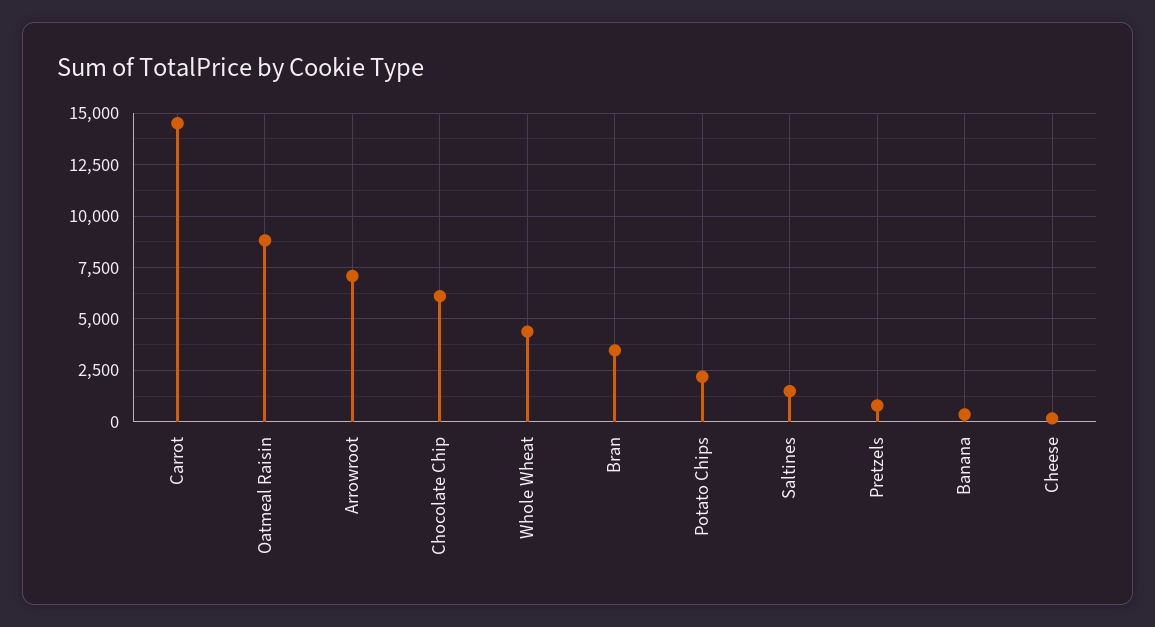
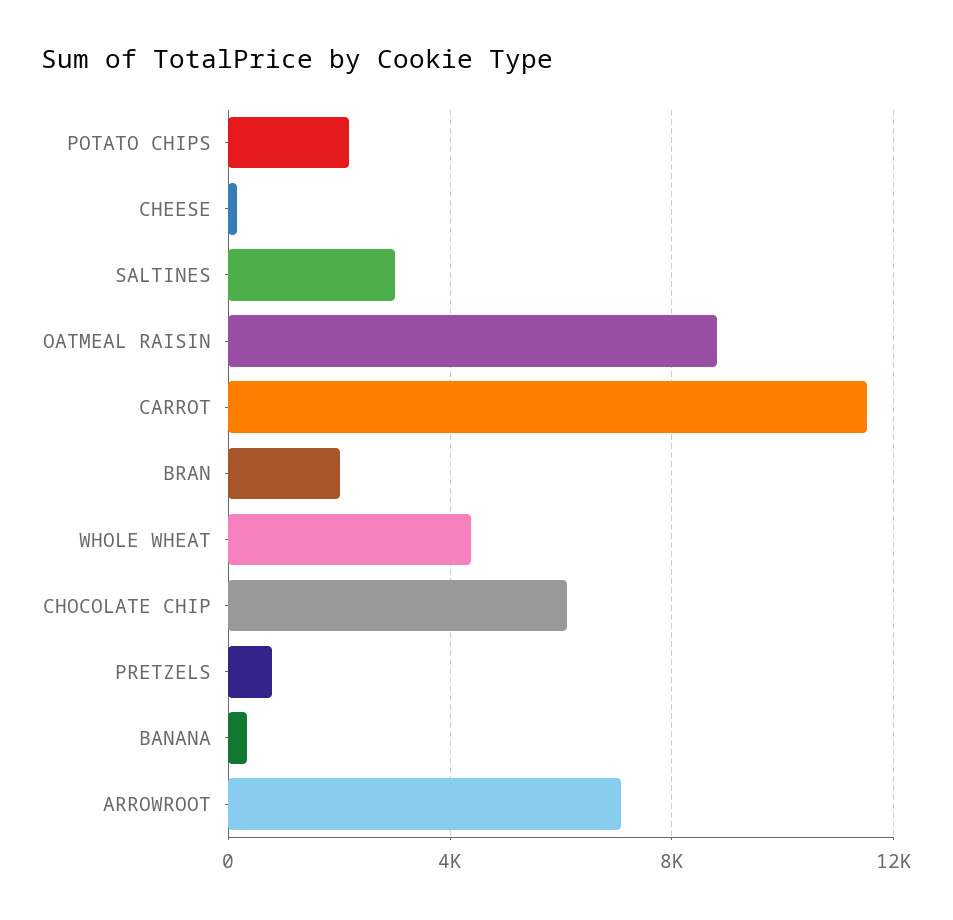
Carrot: 14500 -> 11500
Bran: 3500 -> 2000
Saltines: 1500 -> 3000

